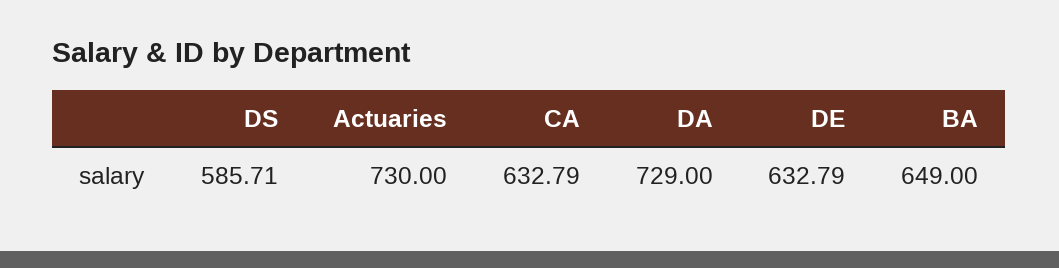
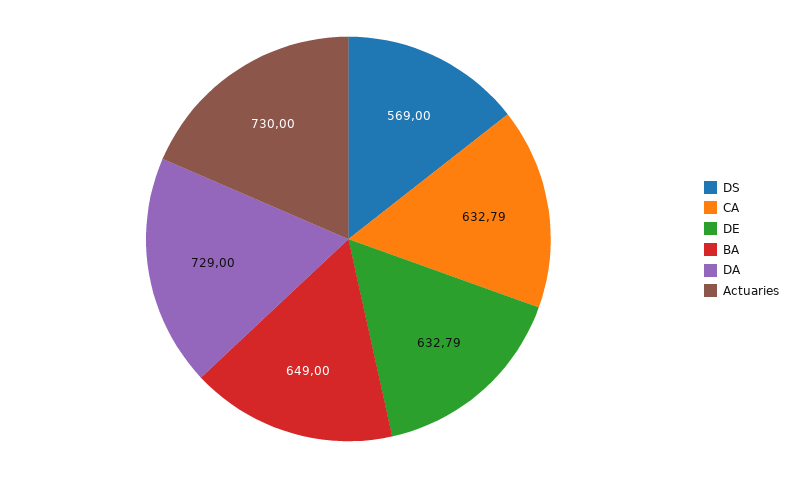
DS: 585.71 -> 569

